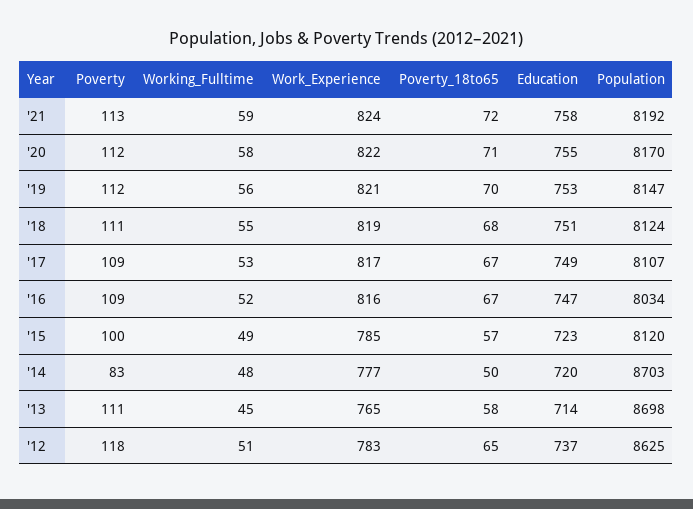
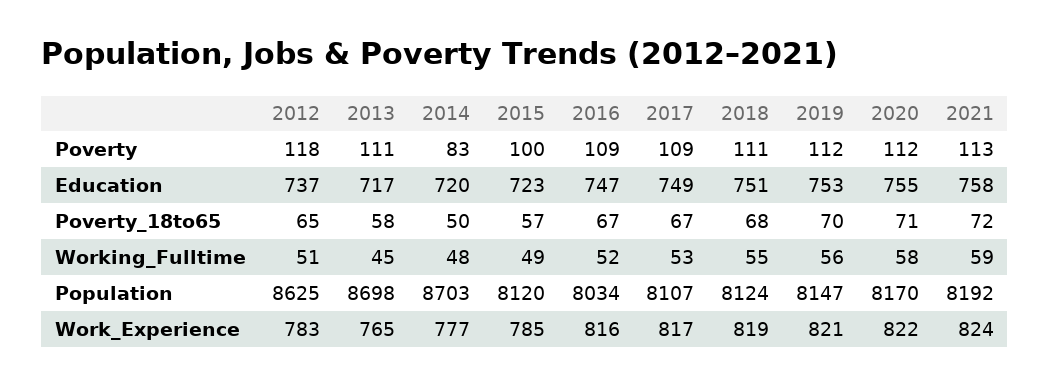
Education, '13: 714 -> 717

